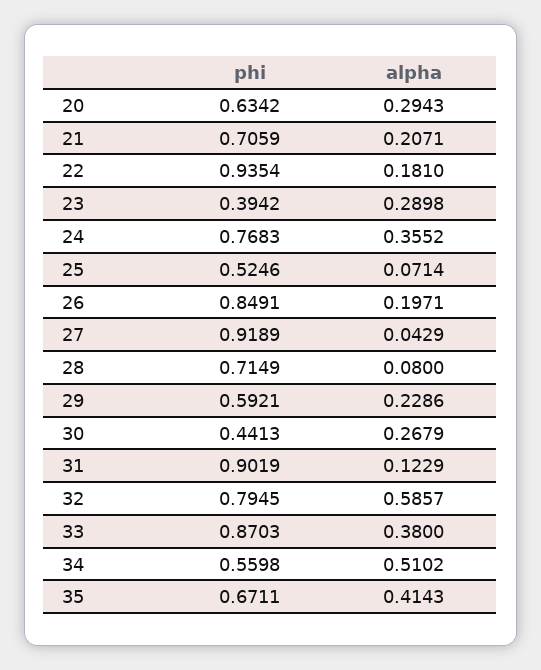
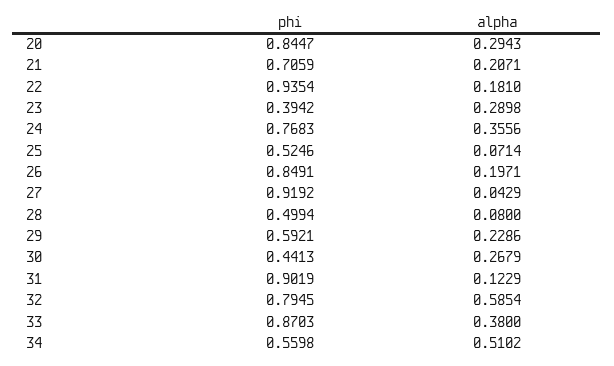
phi, 20: 0.6342 -> 0.8447
alpha, 24: 0.3552 -> 0.3556
phi, 27: 0.9189 -> 0.9192
phi, 28: 0.7149 -> 0.4994
alpha, 32: 0.5857 -> 0.5854
phi, 35: 0.6711 -> none
alpha, 35: 0.4143 -> none

